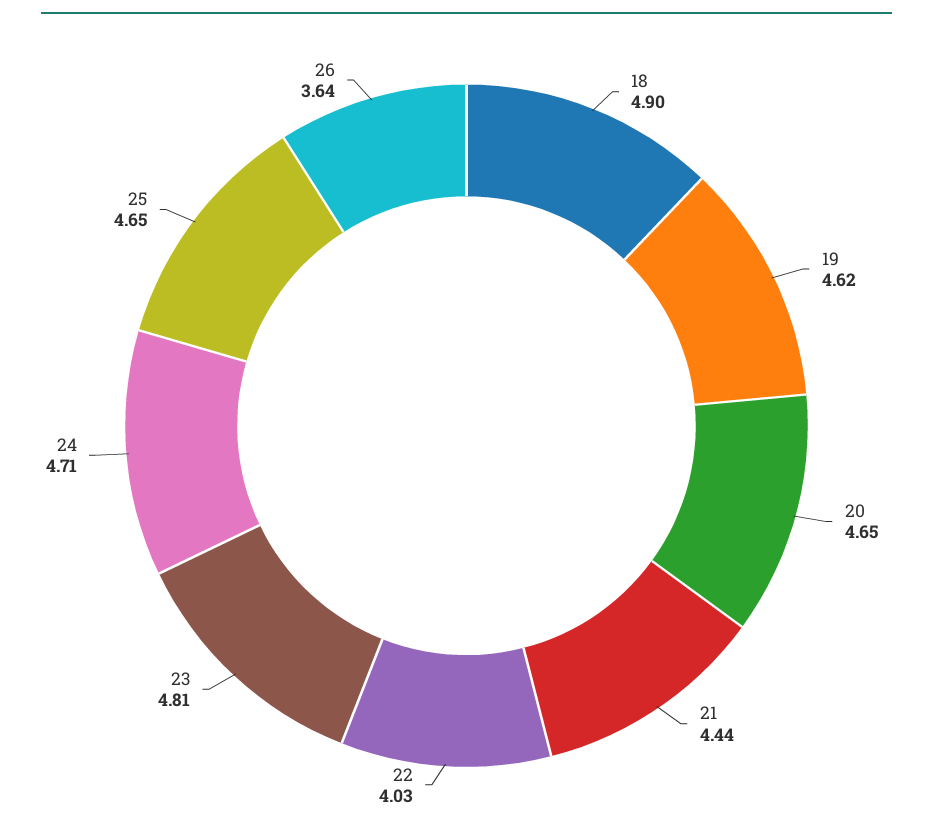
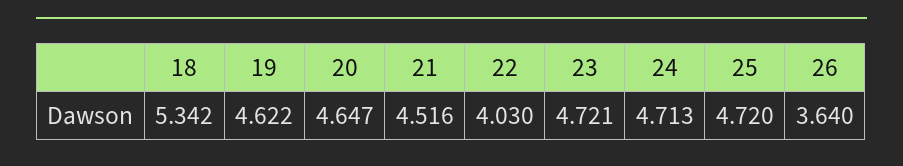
18: 4.9 -> 5.342
21: 4.44 -> 4.516
23: 4.81 -> 4.721
25: 4.65 -> 4.72

